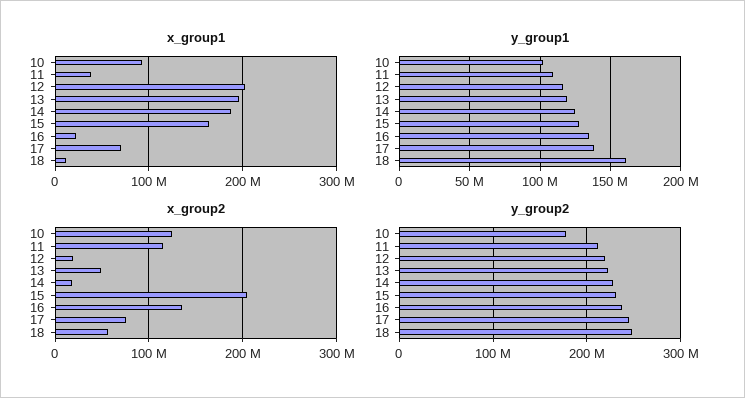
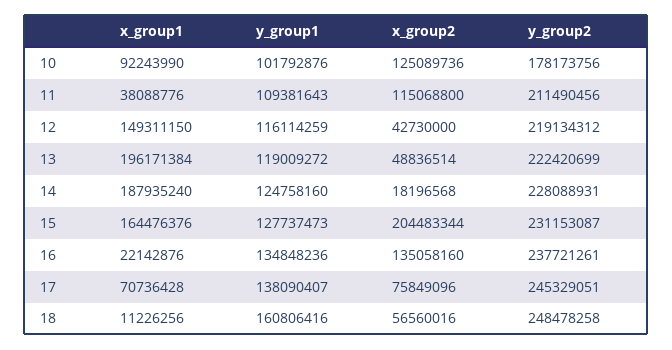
x_group1, 12: 200000000 -> 149311150
x_group2, 12: 20000000 -> 42730000

